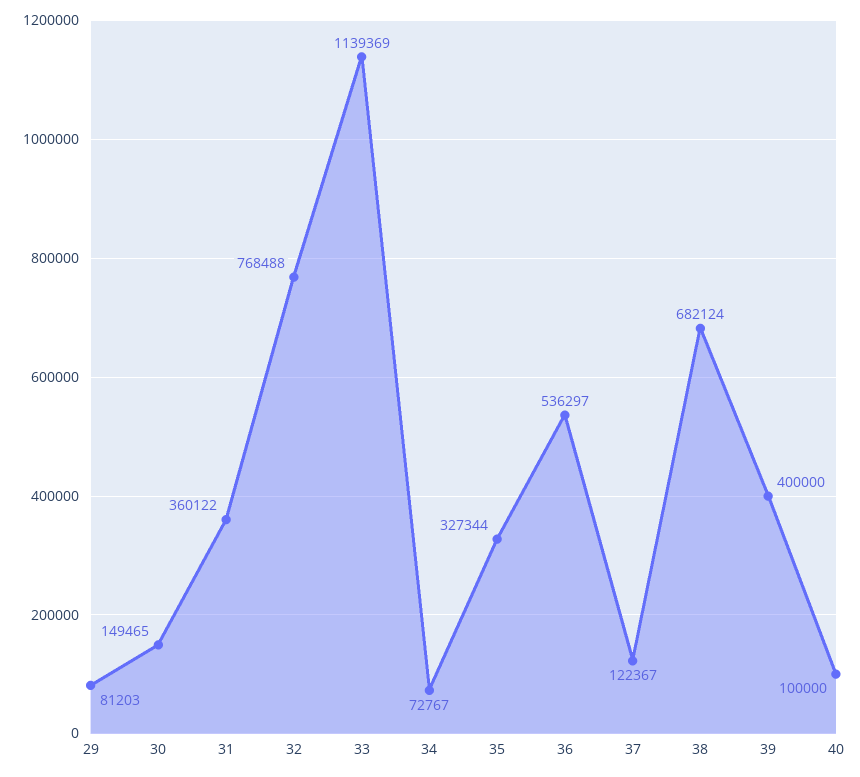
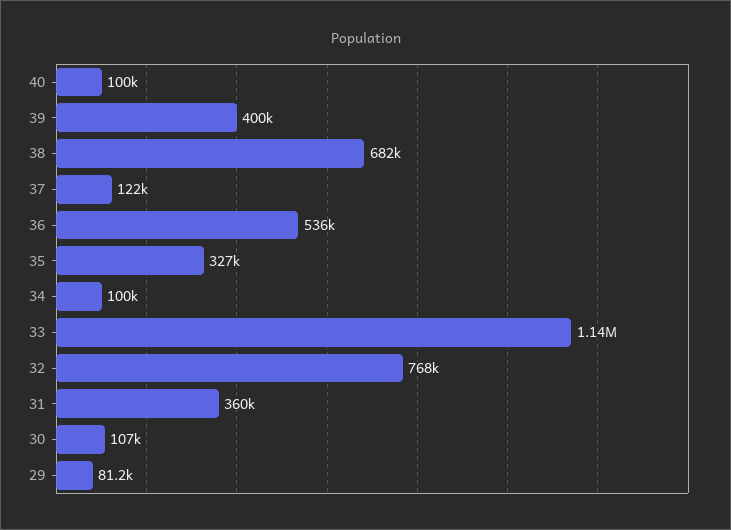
30: 149465 -> 107000
34: 72767 -> 100000

